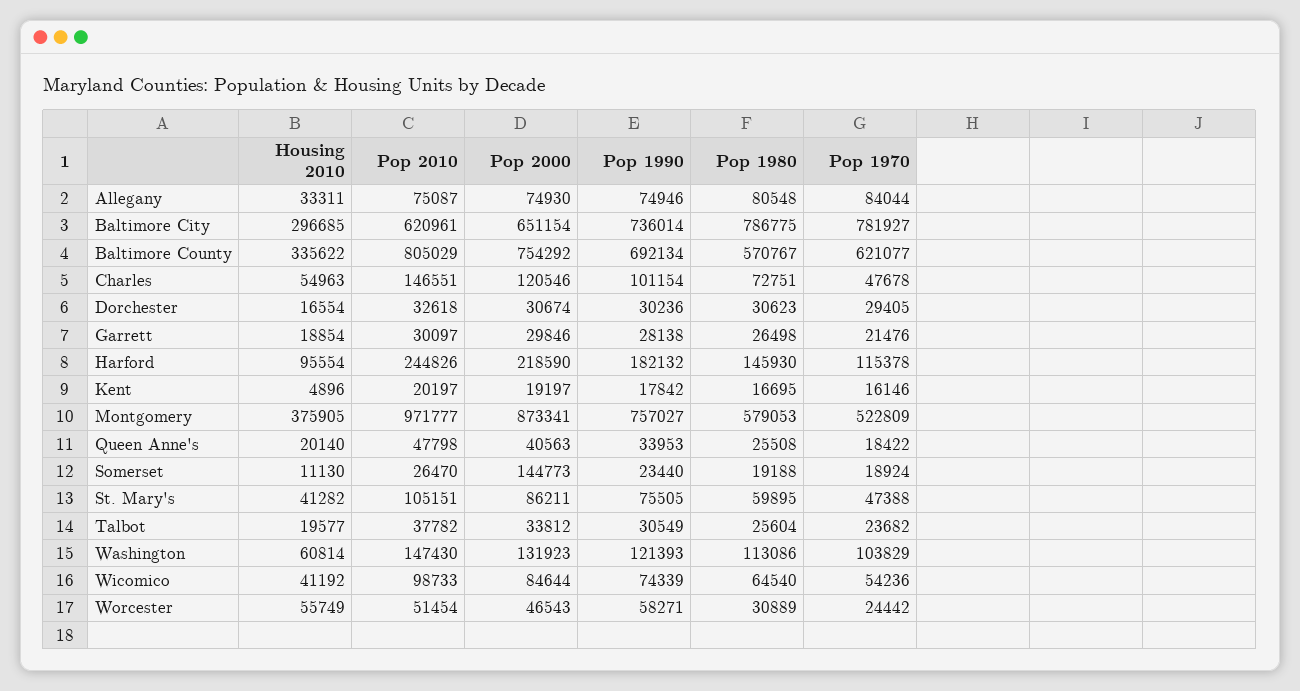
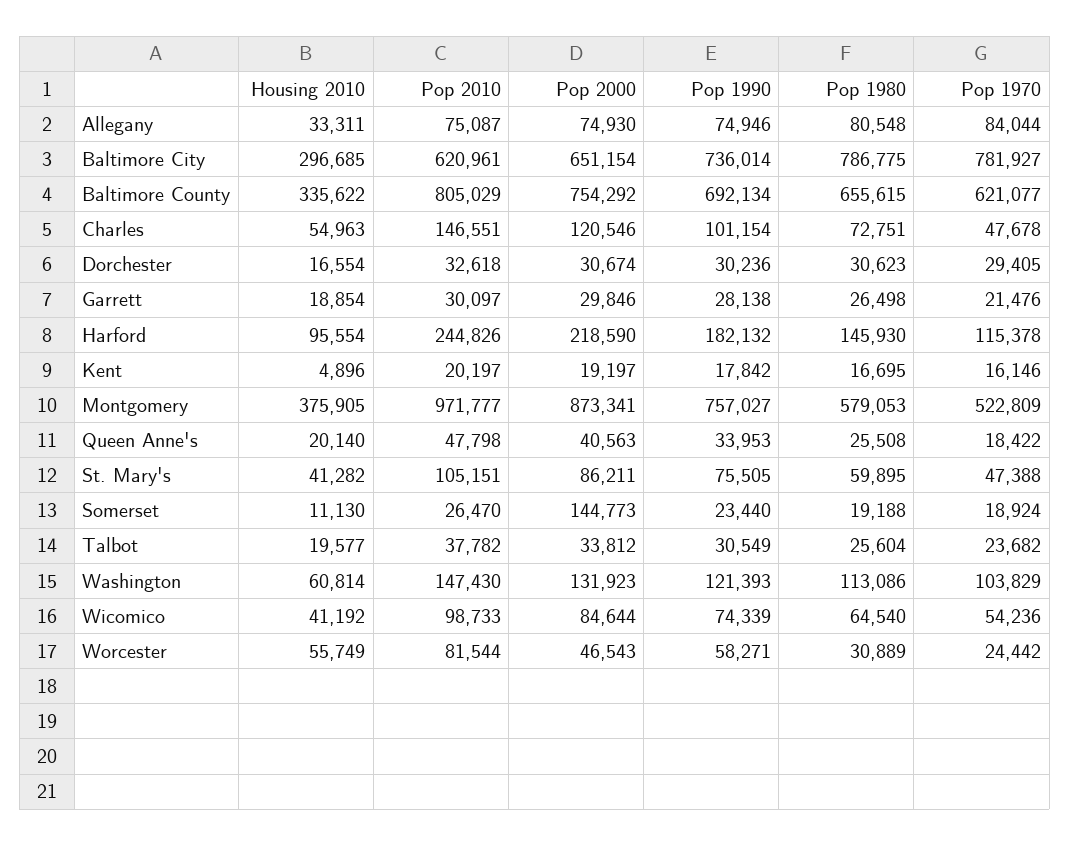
Pop 1980, Baltimore County: 570767 -> 655615
Pop 2010, Worcester: 51454 -> 81544

